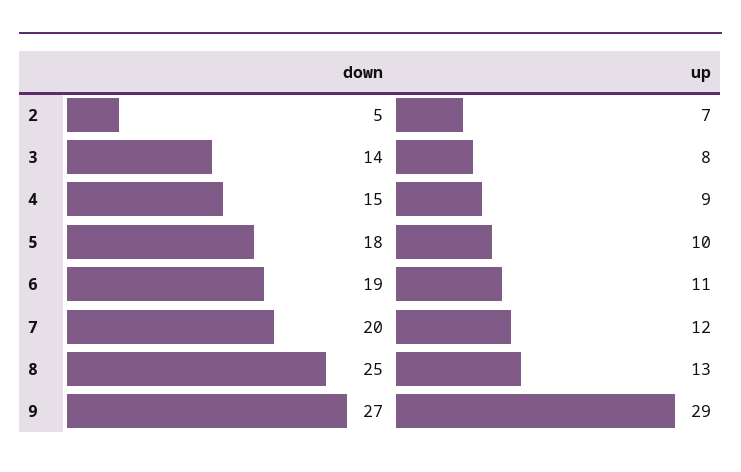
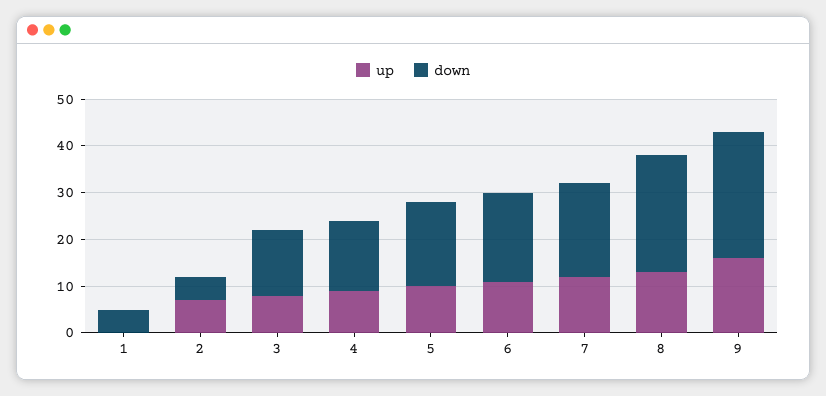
up, 9: 29 -> 15
up, 1: none -> 0
down, 1: none -> 5

